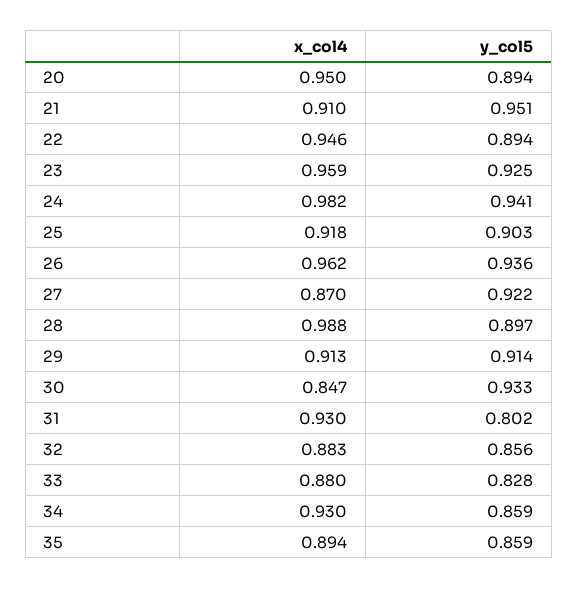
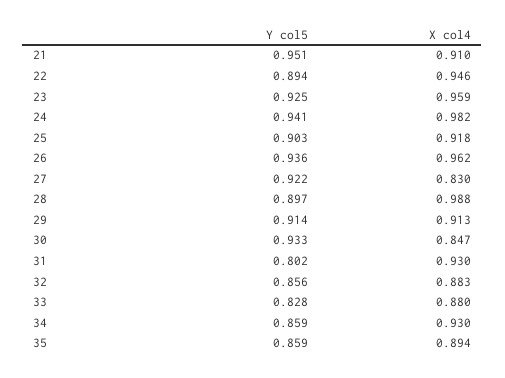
x_col4, 20: 0.95 -> none
y_col5, 20: 0.894 -> none
x_col4, 27: 0.87 -> 0.83

